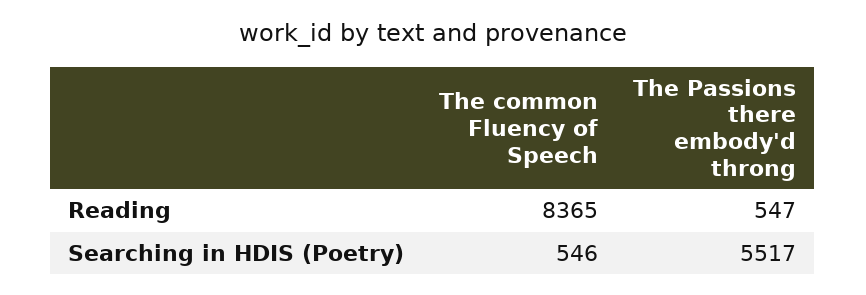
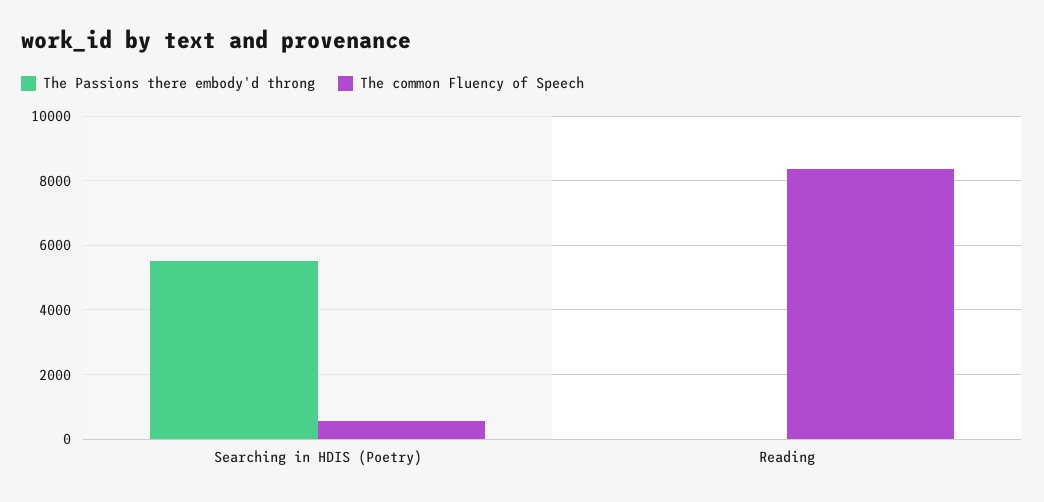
The Passions there embody'd throng, Reading: 547 -> 0

